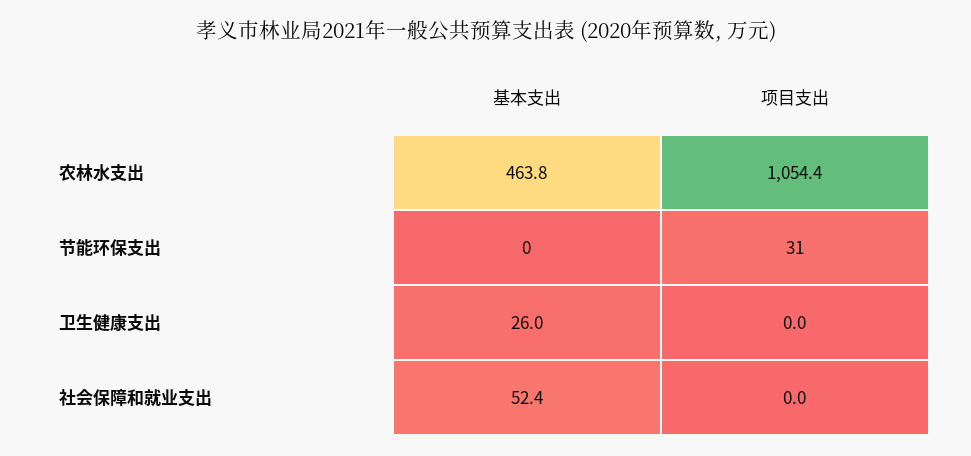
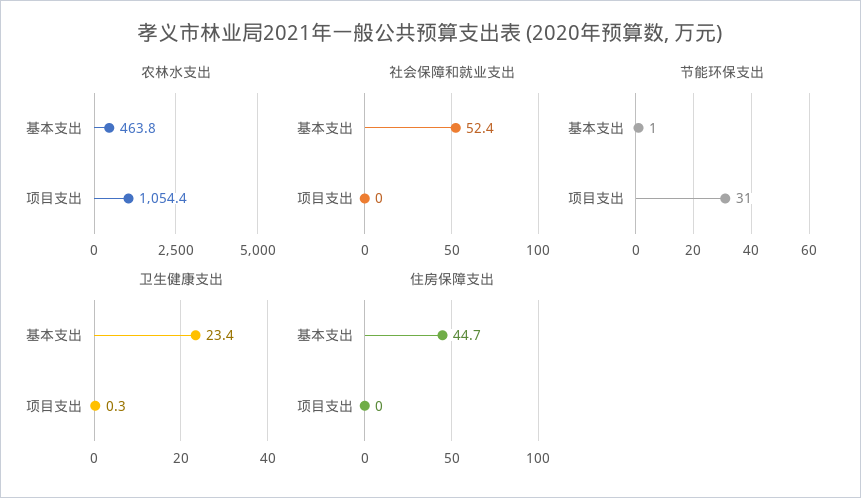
节能环保支出, 基本支出: 0 -> 1
卫生健康支出, 基本支出: 26 -> 23.4
卫生健康支出, 项目支出: 0 -> 0.3
住房保障支出, 基本支出: none -> 44.7
住房保障支出, 项目支出: none -> 0

